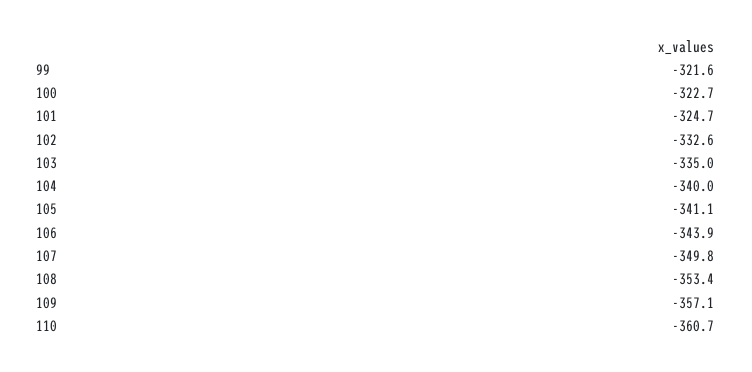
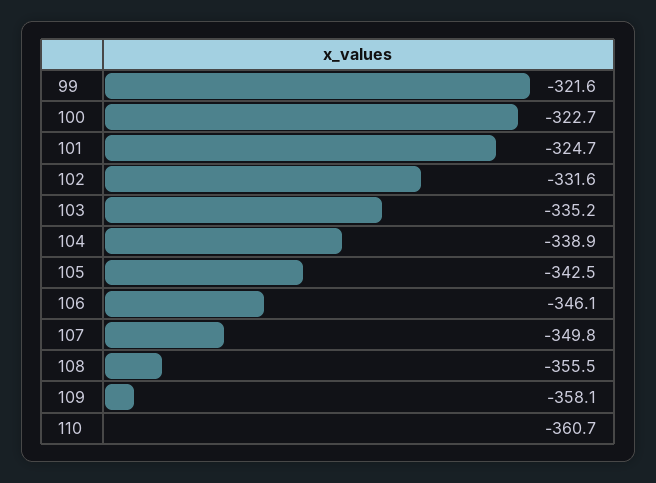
102: -332.6 -> -331.6
103: -335 -> -335.2
104: -340 -> -338.9
105: -341.1 -> -342.5
106: -343.9 -> -346.1
108: -353.4 -> -355.5
109: -357.1 -> -358.1

